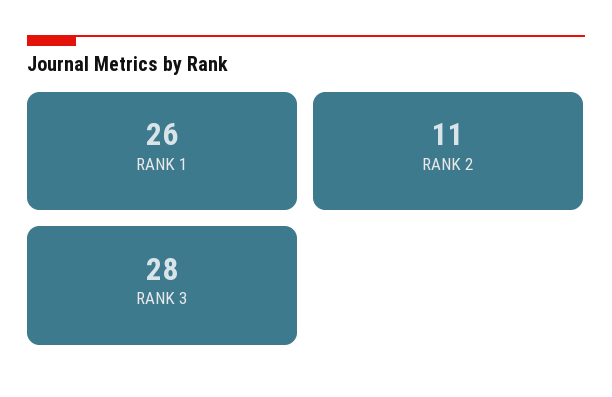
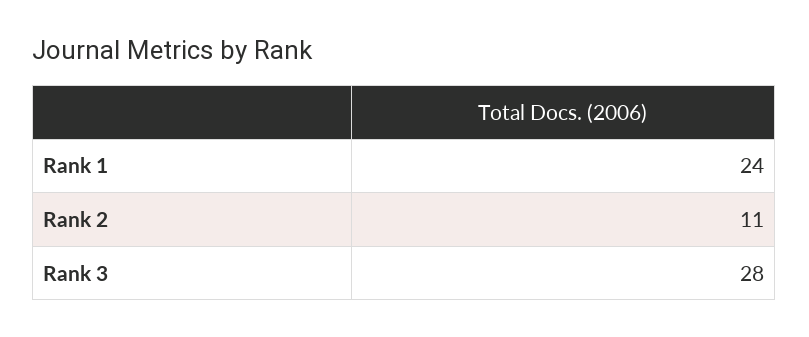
RANK 1: 26 -> 24

